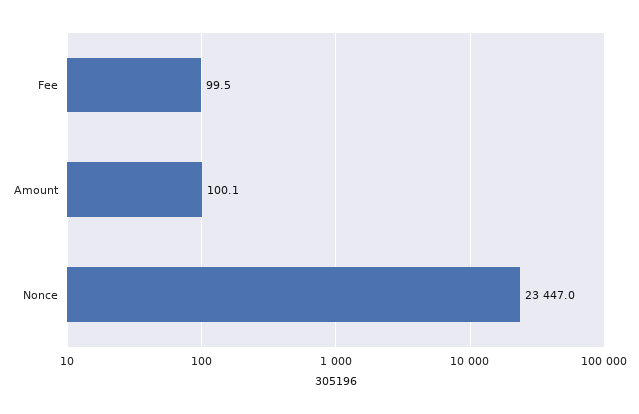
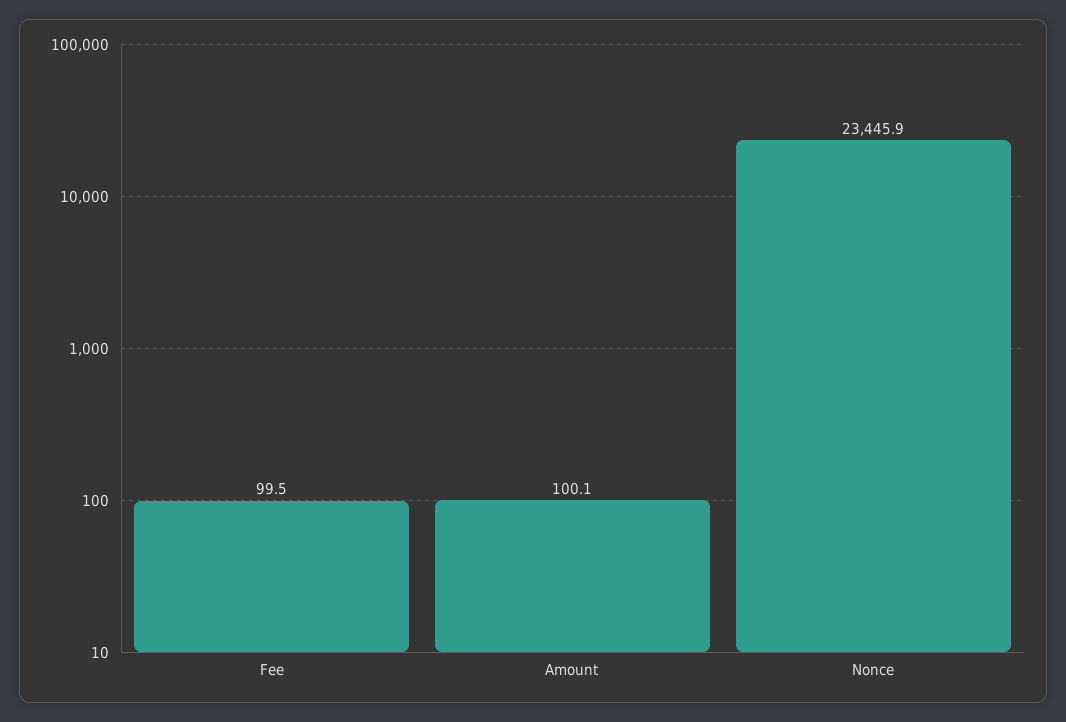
Nonce: 23447 -> 23445.9

